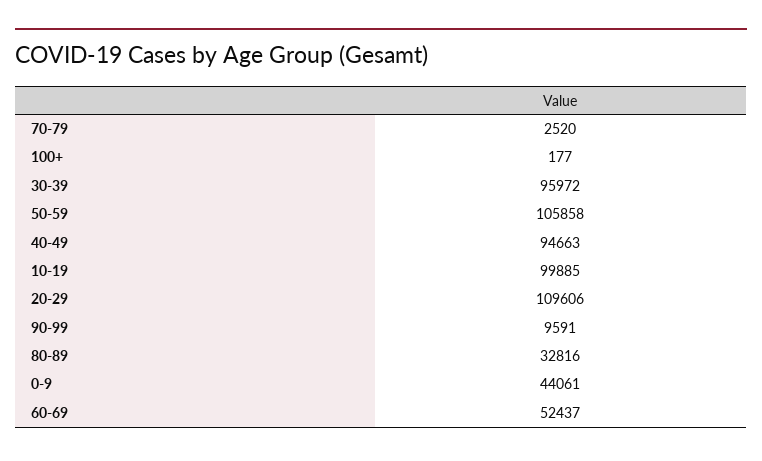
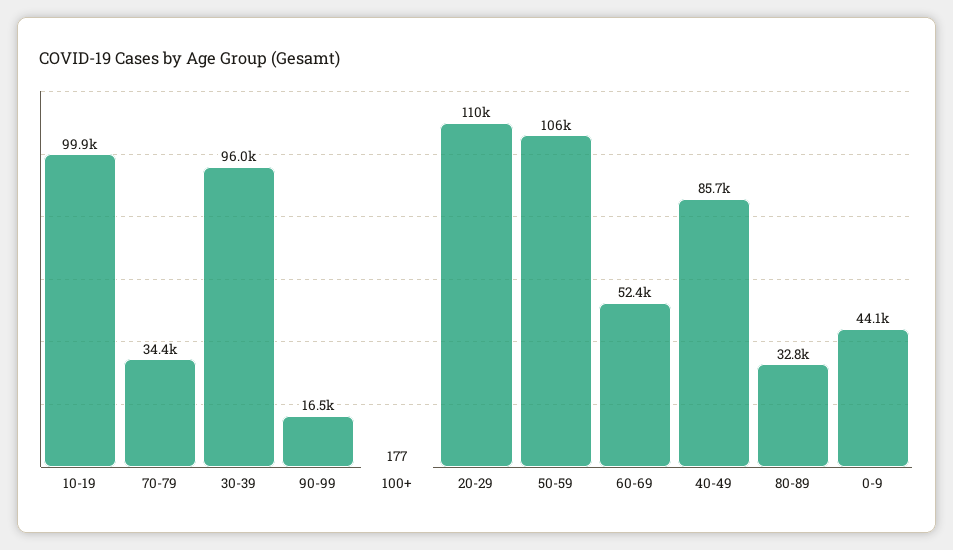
70-79: 2520 -> 34400
40-49: 94663 -> 85700
90-99: 9591 -> 16500

